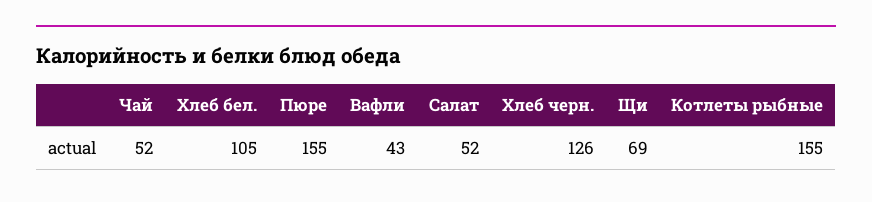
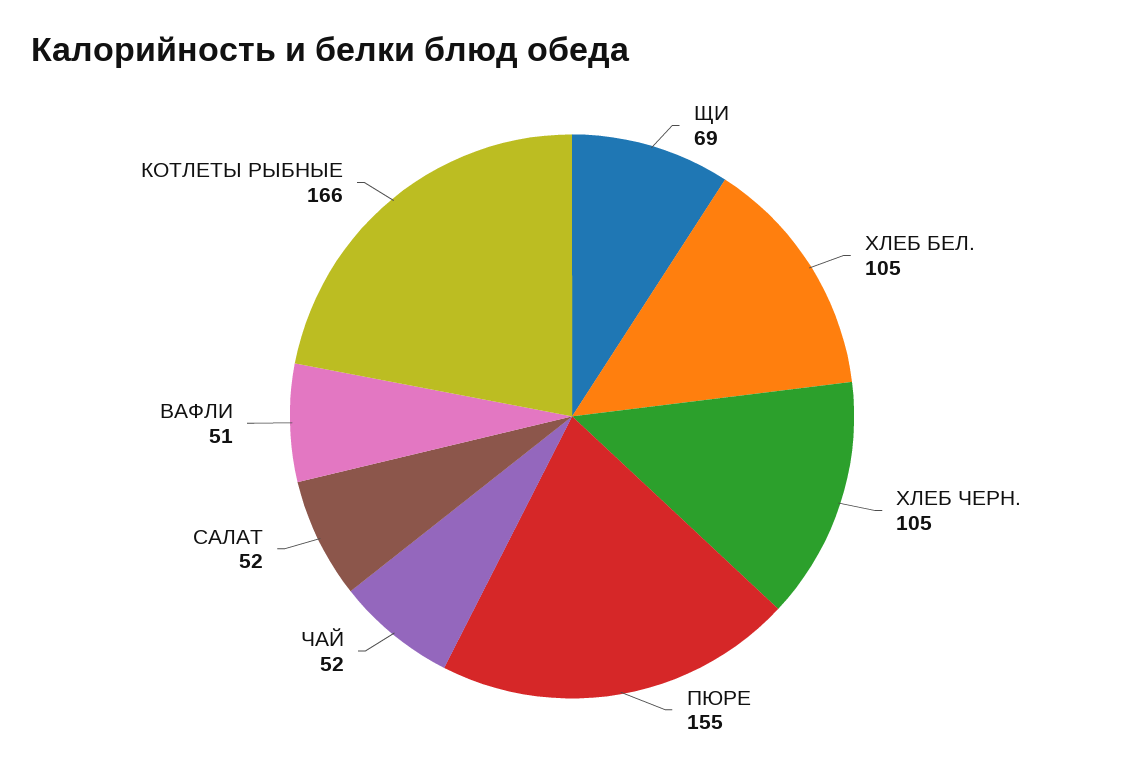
Вафли: 43 -> 51
Хлеб черн.: 126 -> 105
Котлеты рыбные: 155 -> 166

